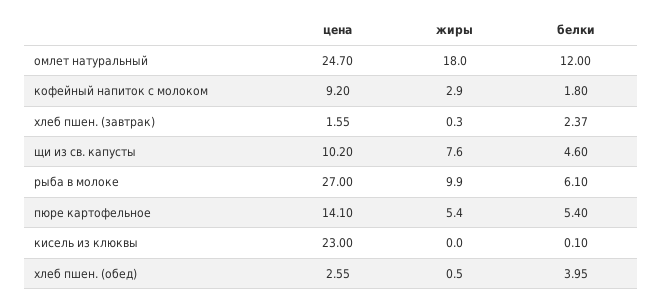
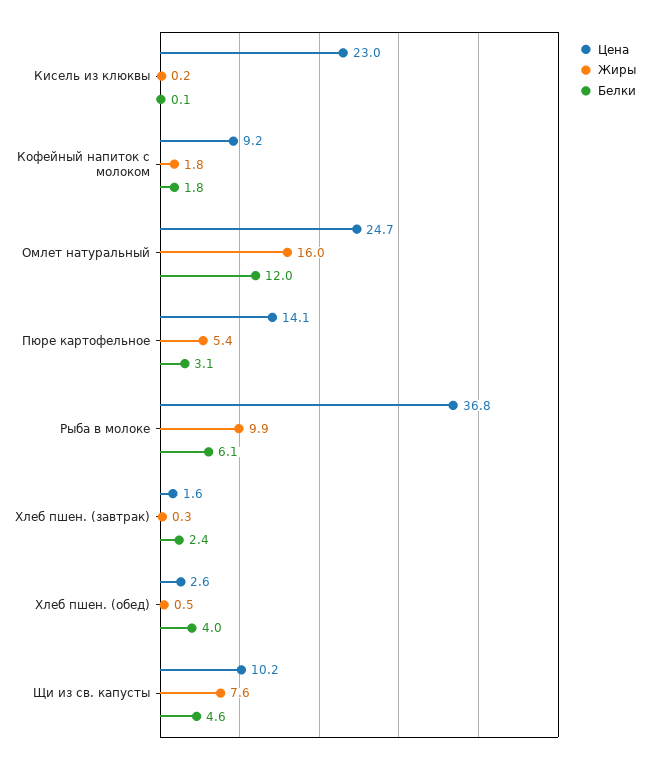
жиры, омлет натуральный: 18 -> 16
жиры, кофейный напиток с молоком: 2.9 -> 1.8
цена, рыба в молоке: 27 -> 36.8
белки, пюре картофельное: 5.4 -> 3.1
жиры, кисель из клюквы: 0 -> 0.2

